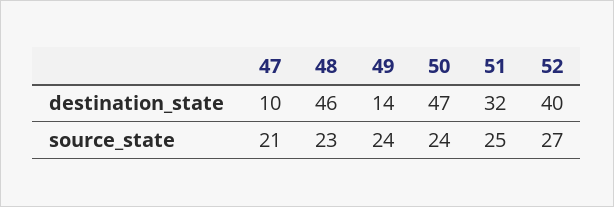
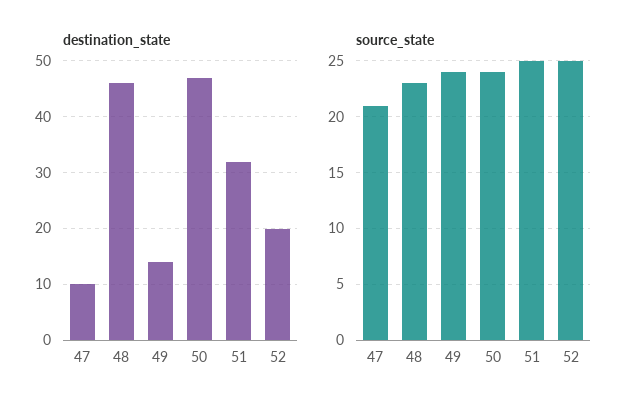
destination_state, 52: 40 -> 20
source_state, 52: 27 -> 25

